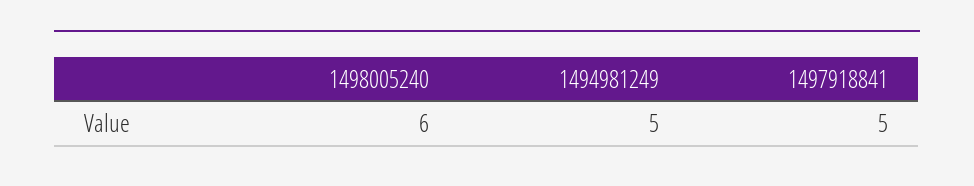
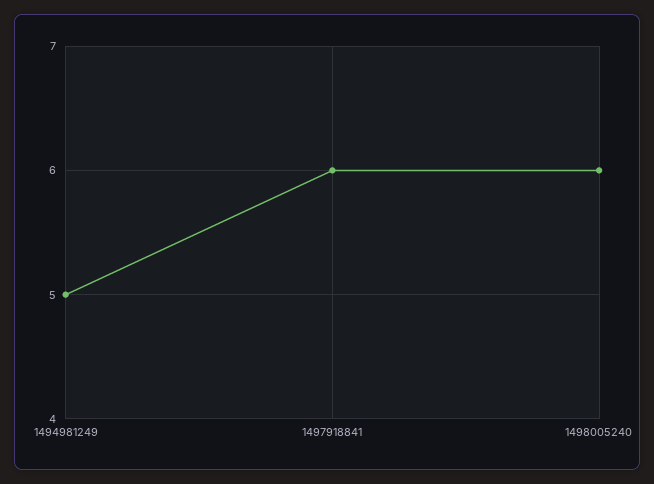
1497918841: 5 -> 6

